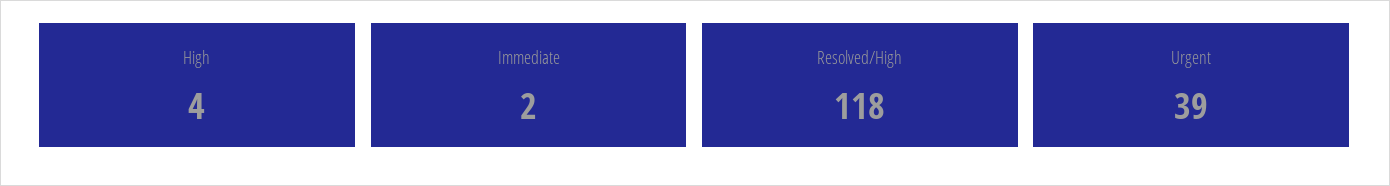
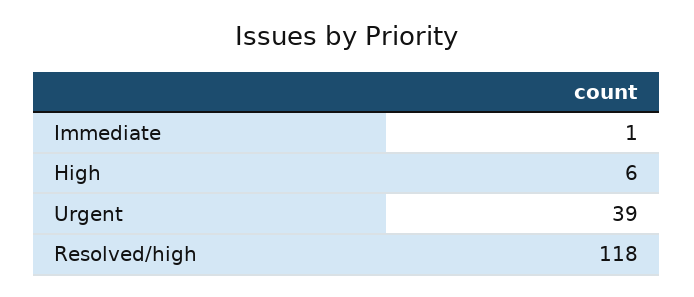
High: 4 -> 6
Immediate: 2 -> 1

